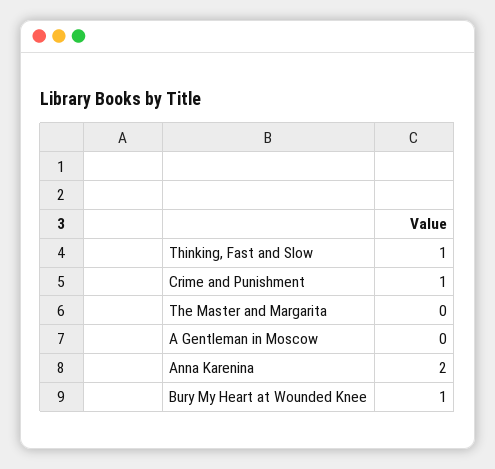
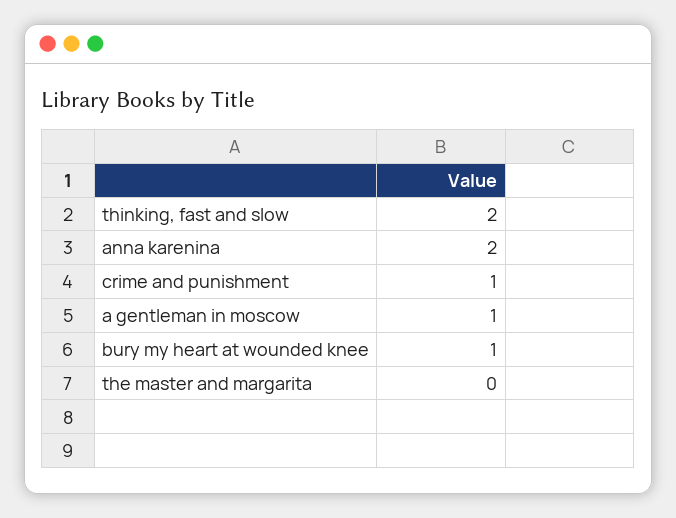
Thinking, Fast and Slow: 1 -> 2
A Gentleman in Moscow: 0 -> 1

